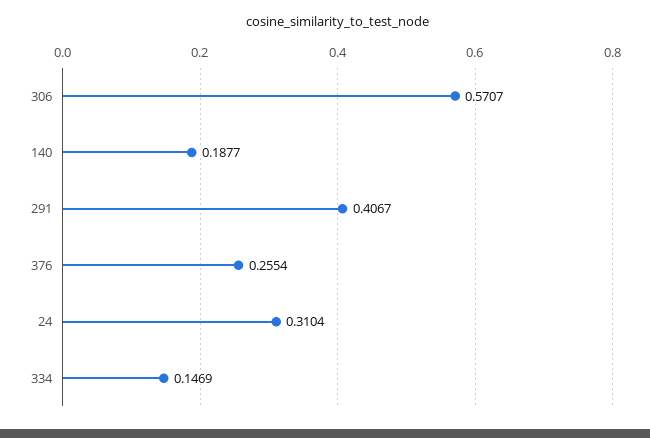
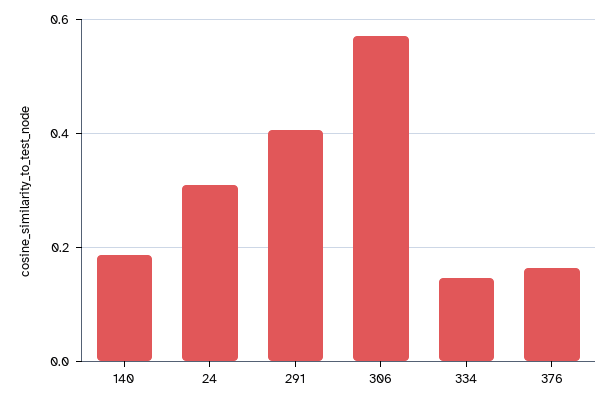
376: 0.2554 -> 0.16

